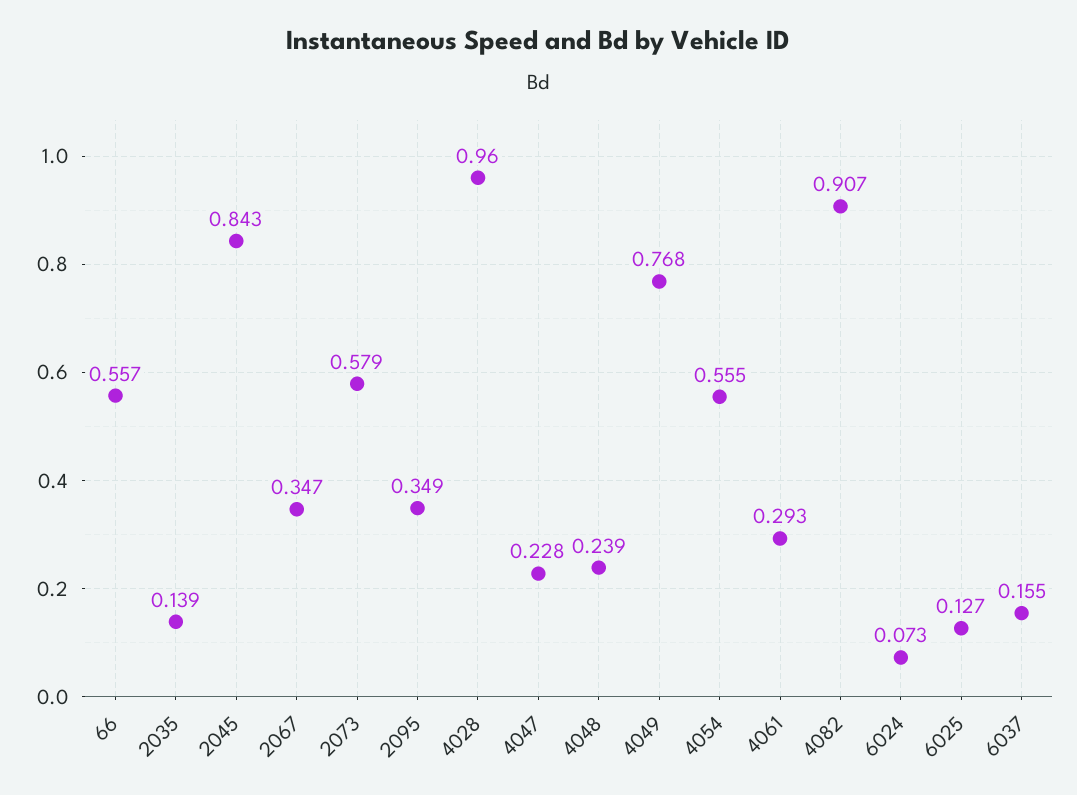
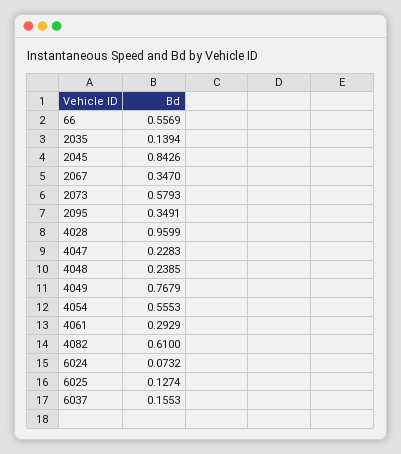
4082: 0.907 -> 0.61

